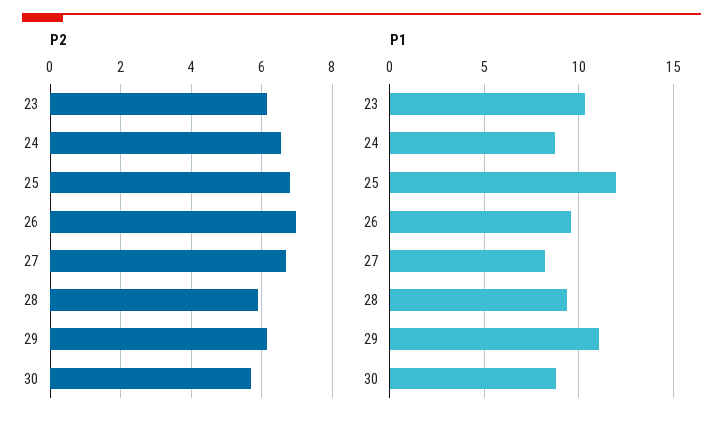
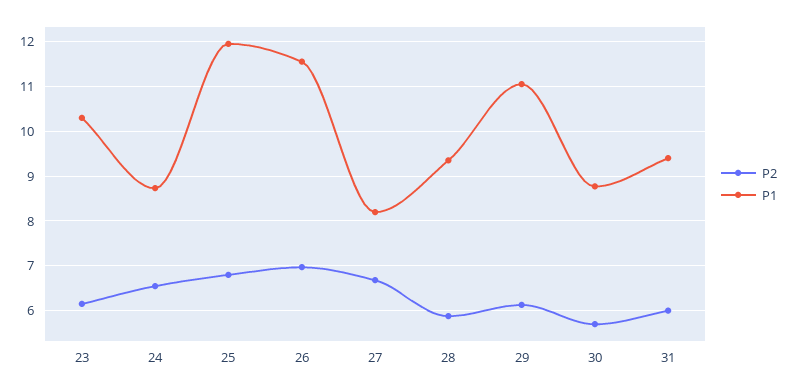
P1, 26: 9.5 -> 11.6
P2, 31: none -> 6
P1, 31: none -> 9.4

